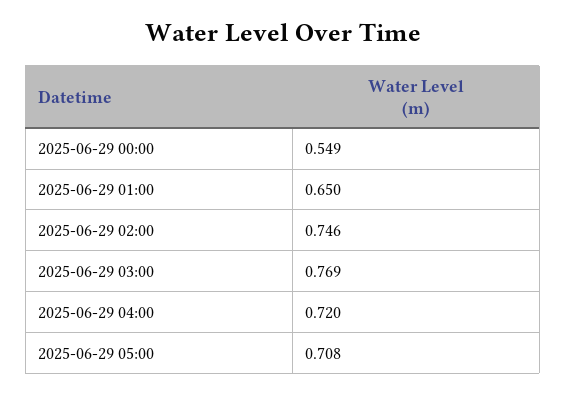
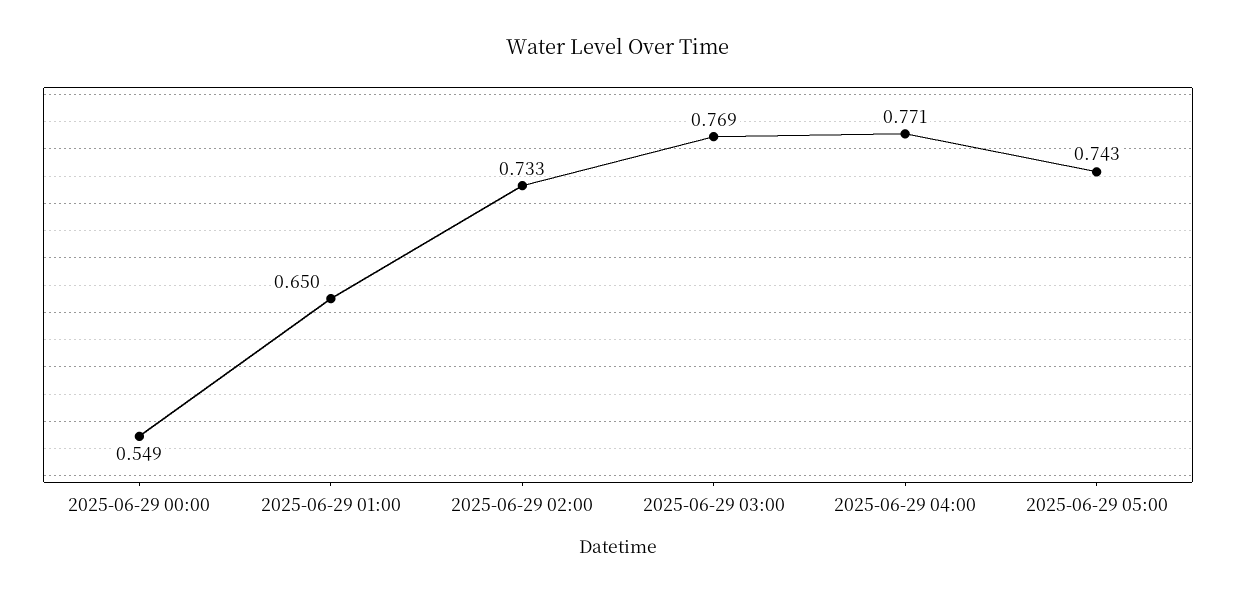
2025-06-29 02:00: 0.746 -> 0.733
2025-06-29 04:00: 0.72 -> 0.771
2025-06-29 05:00: 0.708 -> 0.743

